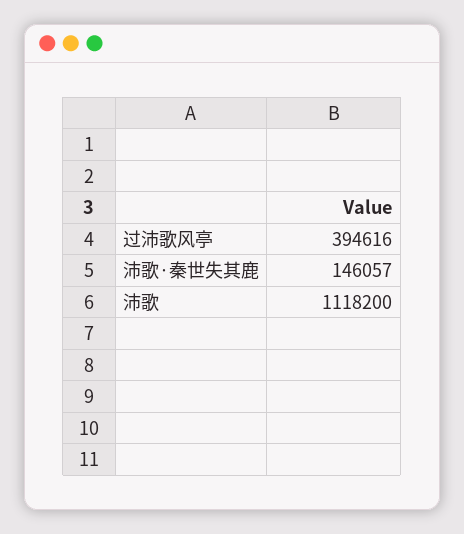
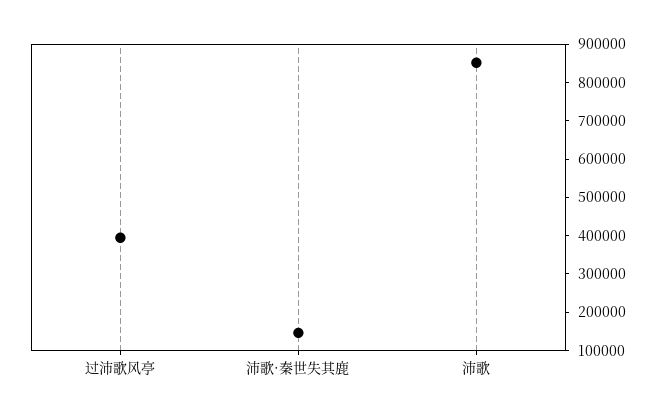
沛歌: 1118200 -> 850000

